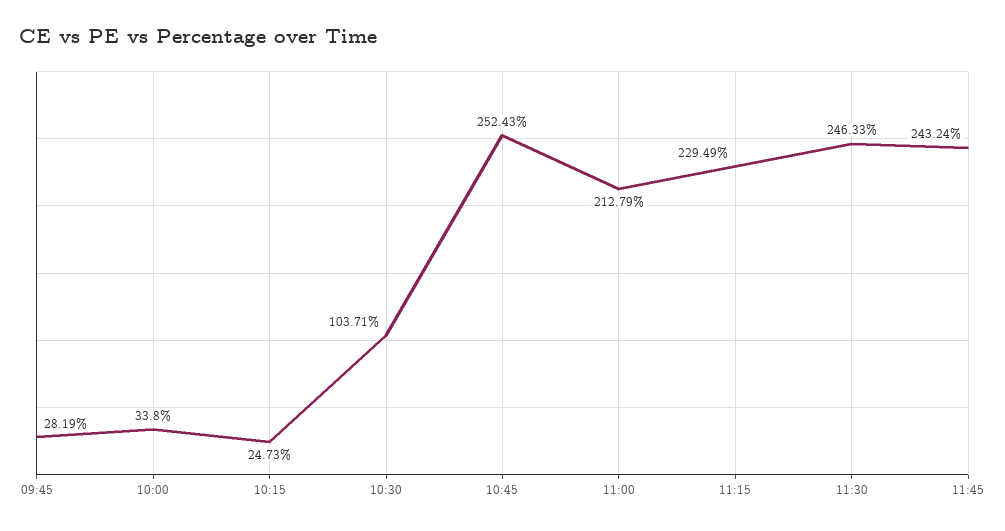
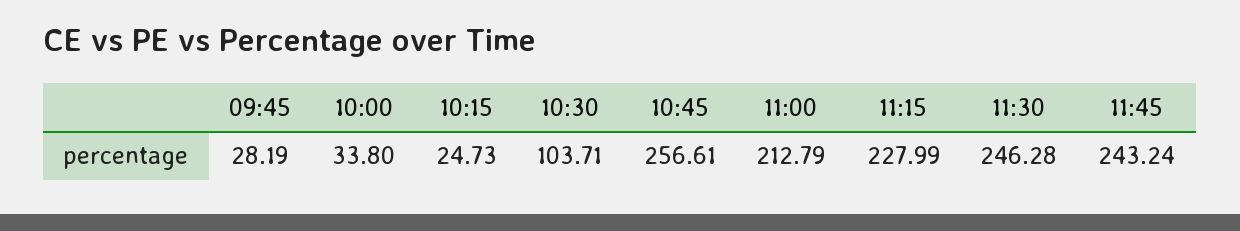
10:45: 252.43 -> 256.61
11:15: 229.49 -> 227.99
11:30: 246.33 -> 246.28

